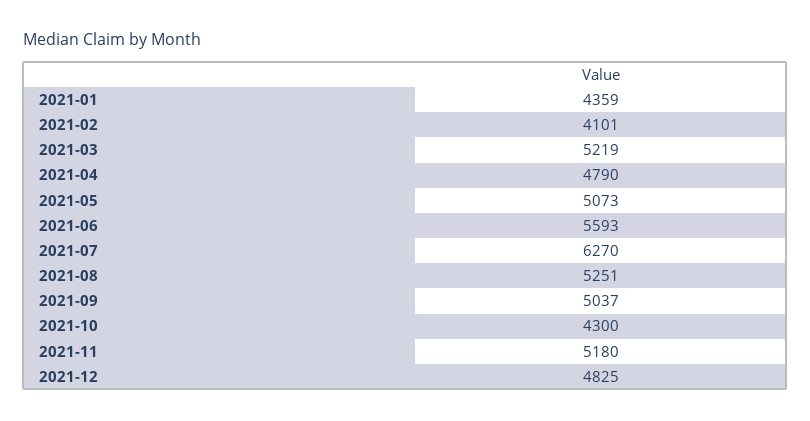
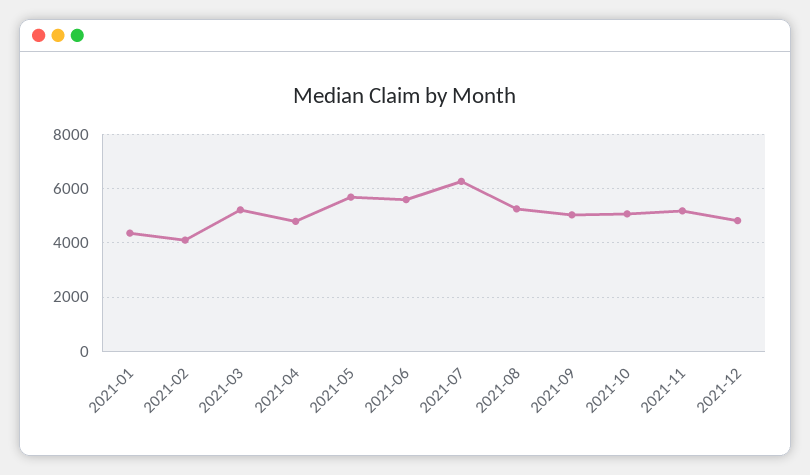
2021-05: 5073 -> 5750
2021-10: 4300 -> 5000

